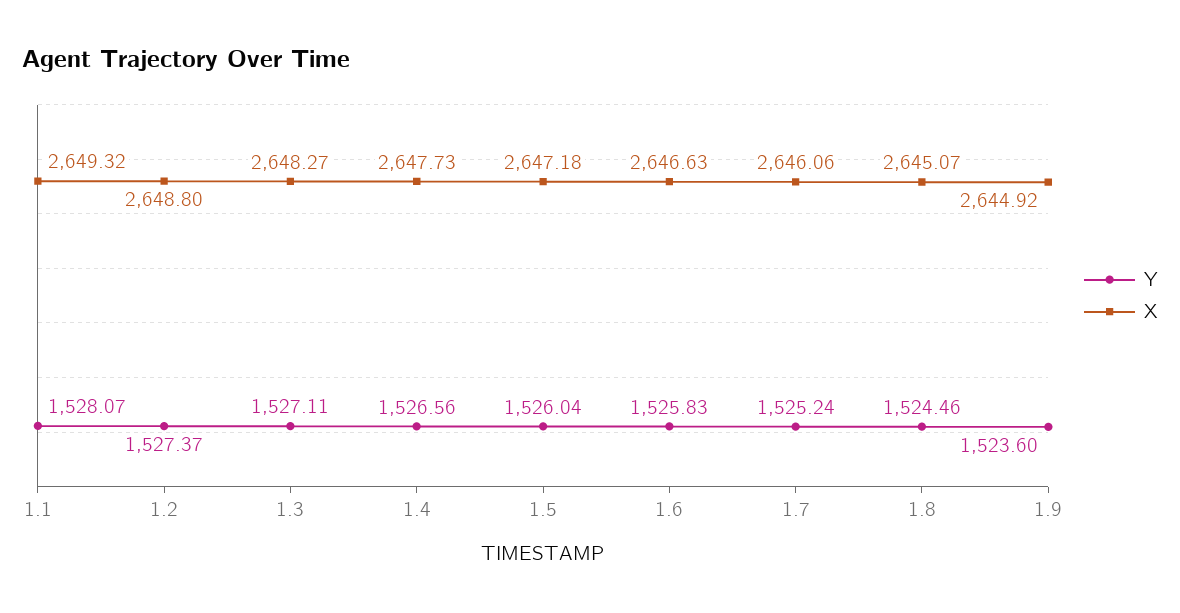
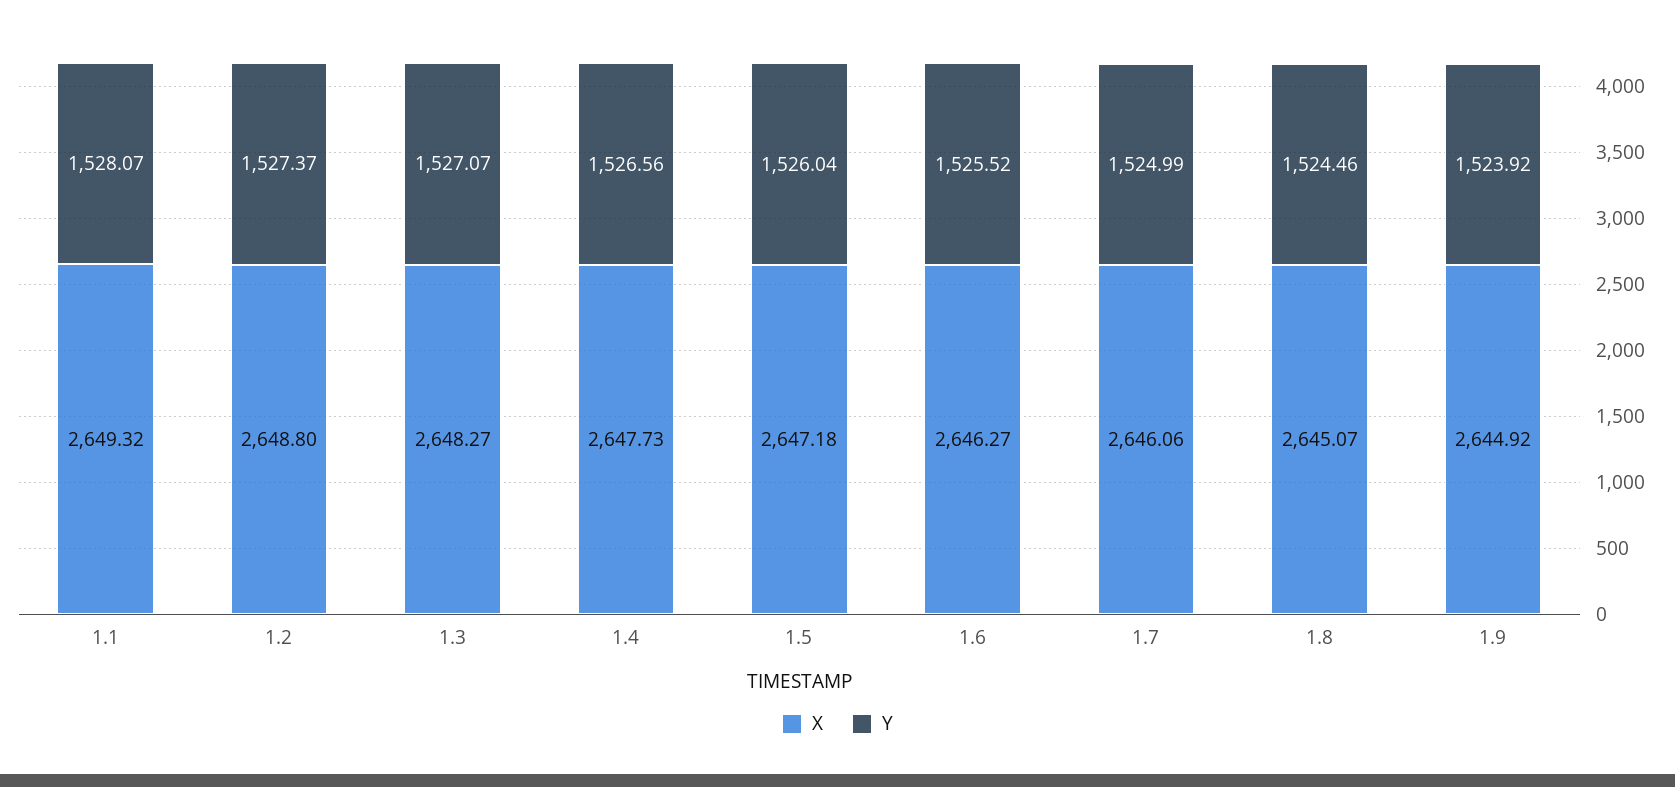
Y, 1.3: 1527.11 -> 1527.07
Y, 1.6: 1525.83 -> 1525.52
X, 1.6: 2646.63 -> 2646.27
Y, 1.7: 1525.24 -> 1524.99
Y, 1.9: 1523.6 -> 1523.92

